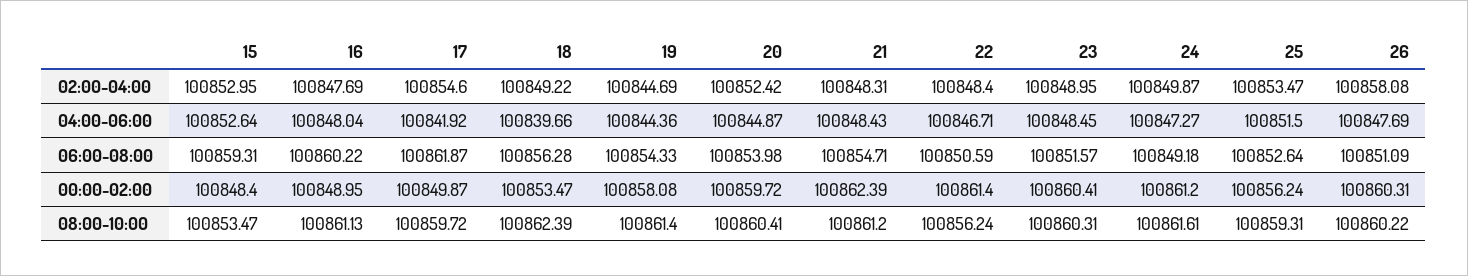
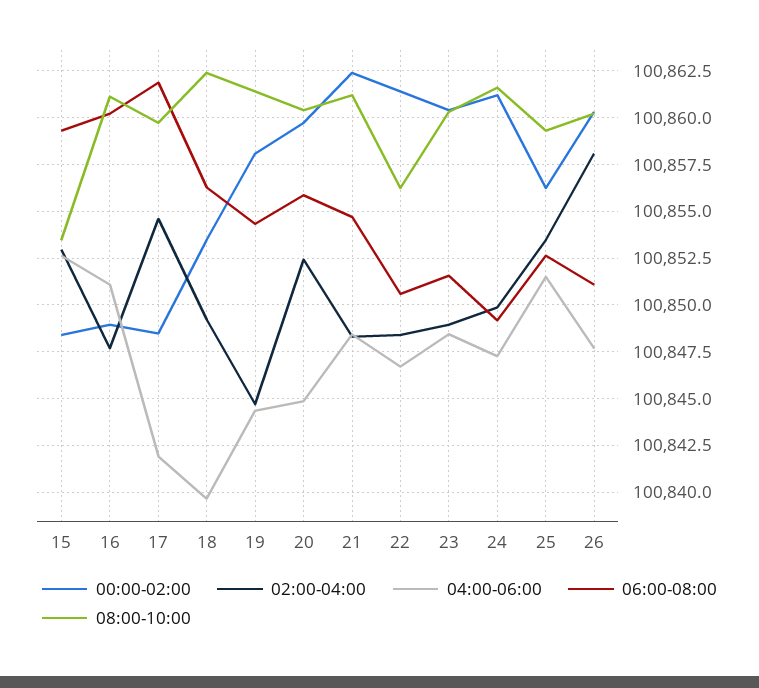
04:00-06:00, 16: 100848.04 -> 100851
06:00-08:00, 20: 100853.98 -> 100856
00:00-02:00, 17: 100849.87 -> 100848.5

